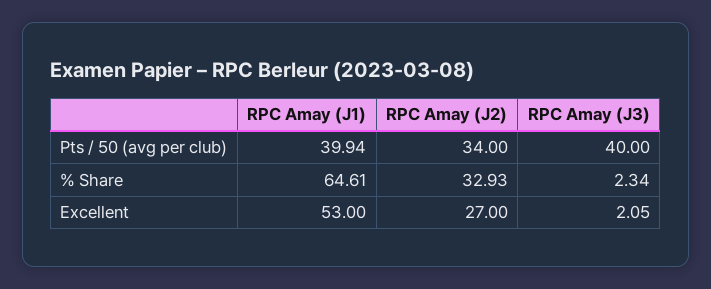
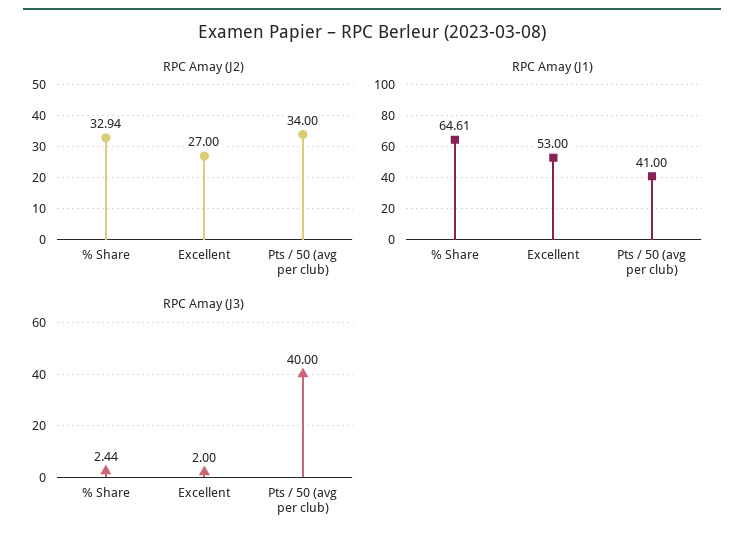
RPC Amay (J1), Pts / 50 (avg per club): 39.94 -> 41
RPC Amay (J2), % Share: 32.93 -> 32.94
RPC Amay (J3), % Share: 2.34 -> 2.44
RPC Amay (J3), Excellent: 2.05 -> 2

